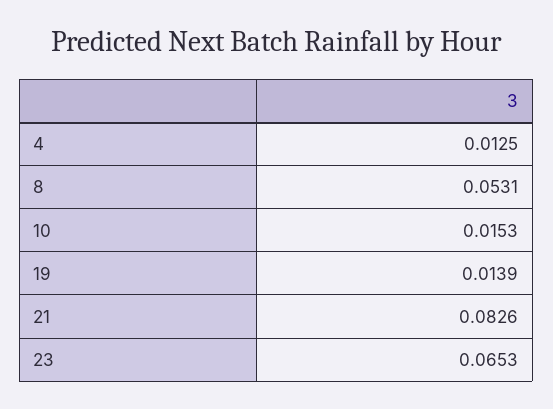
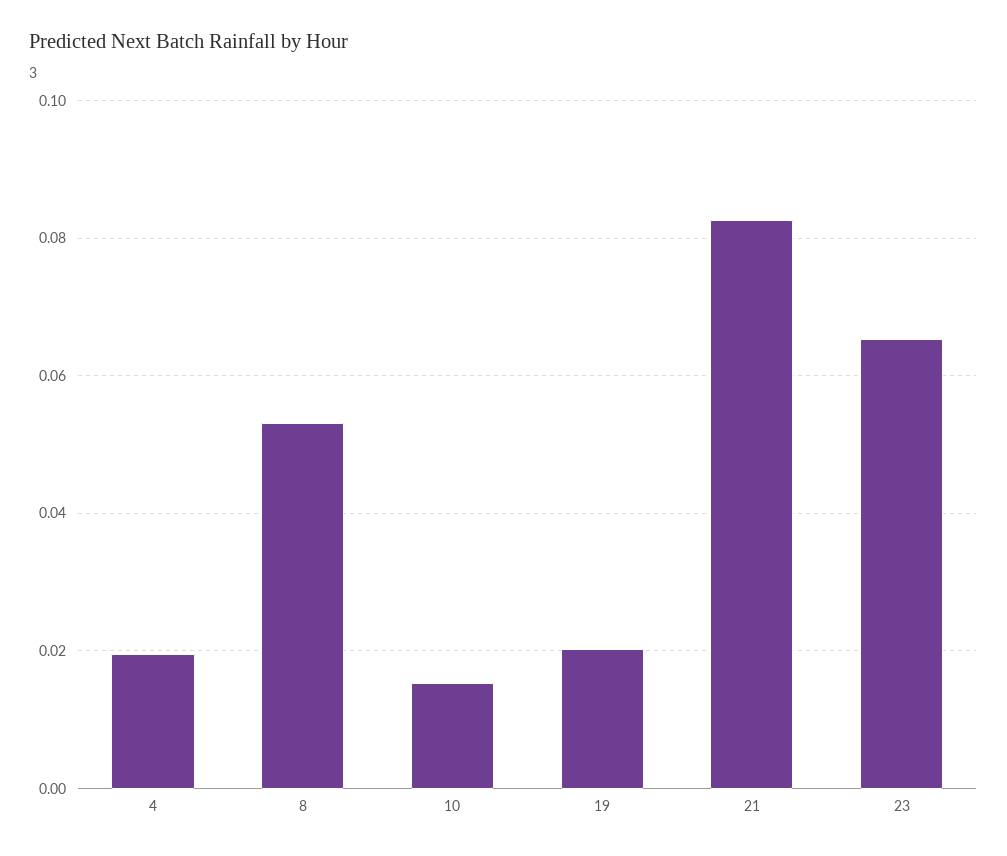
4: 0.0125 -> 0.02
19: 0.0139 -> 0.02

